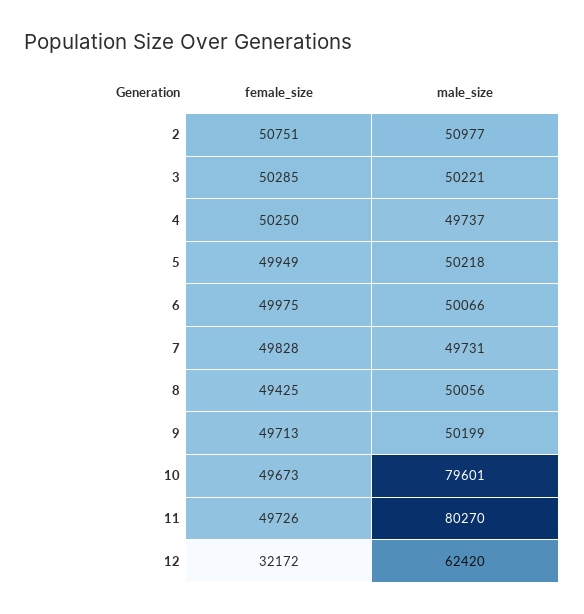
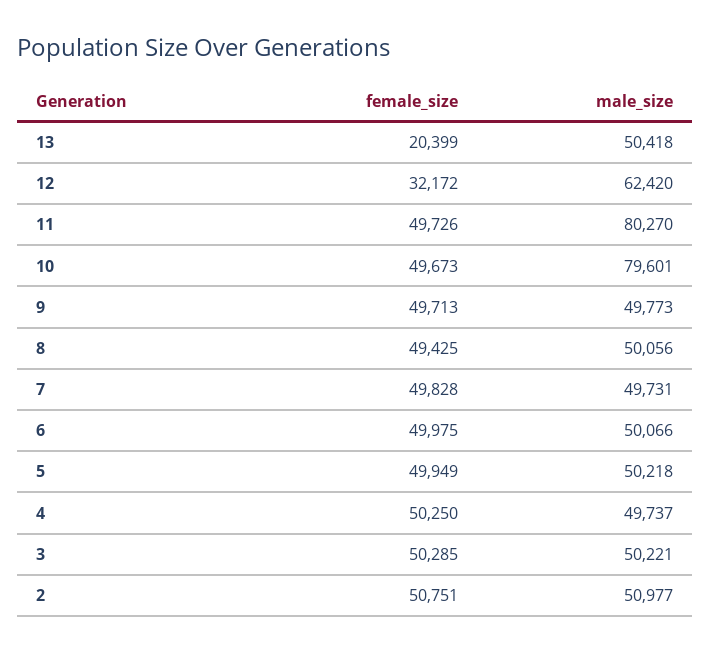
male_size, 9: 50199 -> 49773
female_size, 13: none -> 20399
male_size, 13: none -> 50418

